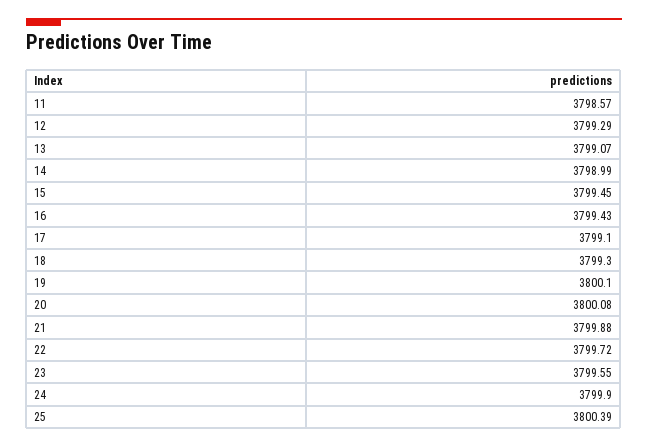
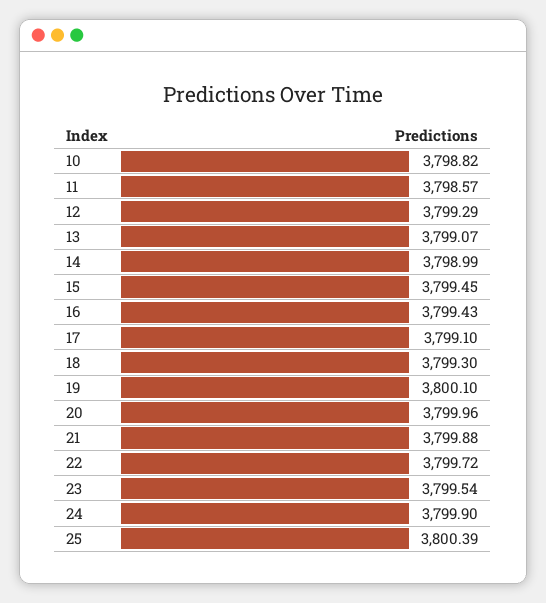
20: 3800.08 -> 3799.96
23: 3799.55 -> 3799.54
10: none -> 3798.82

